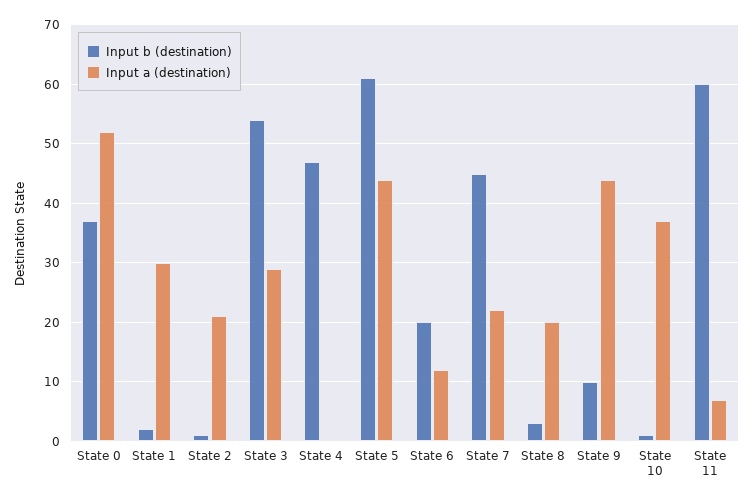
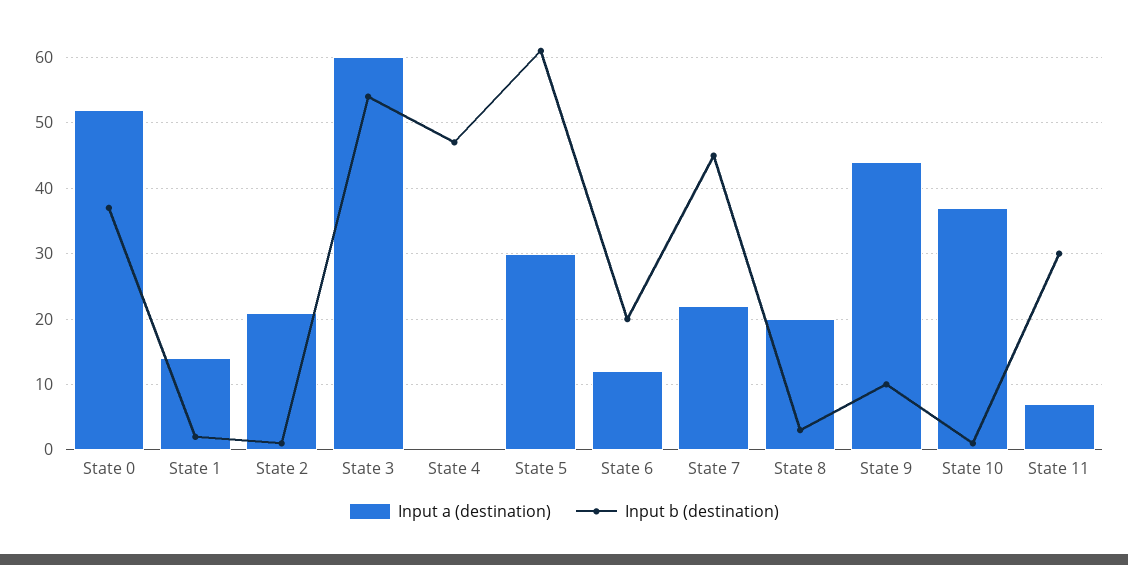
Input a (destination), State 1: 30 -> 14
Input a (destination), State 3: 30 -> 60
Input a (destination), State 5: 45 -> 30
Input b (destination), State 11: 60 -> 30

